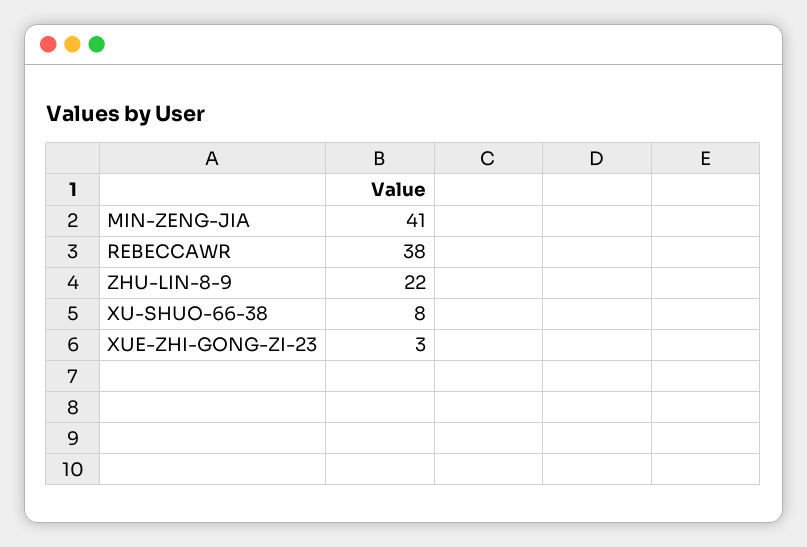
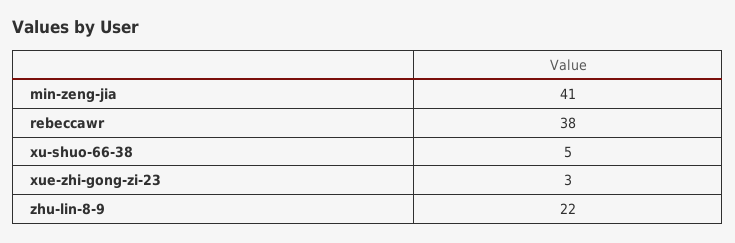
XU-SHUO-66-38: 8 -> 5

